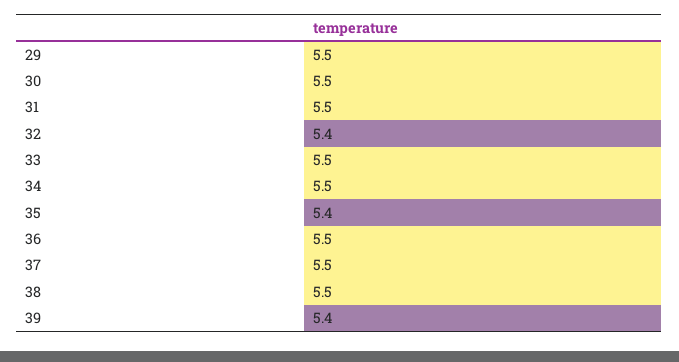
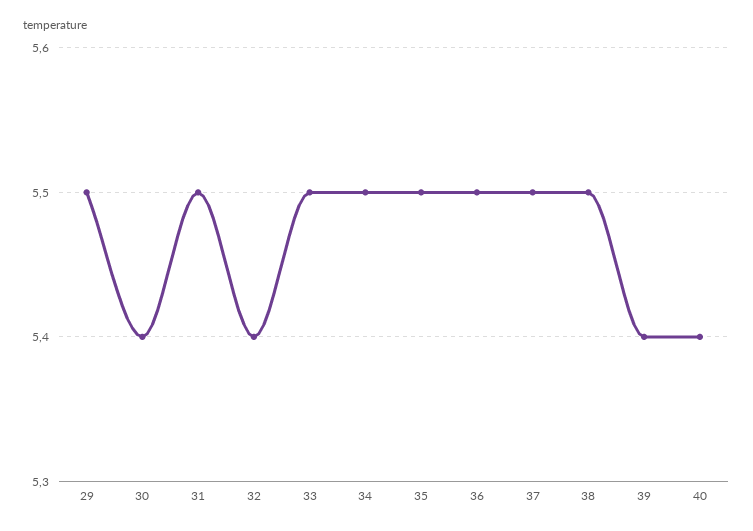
30: 5.5 -> 5.4
35: 5.4 -> 5.5
40: none -> 5.4

